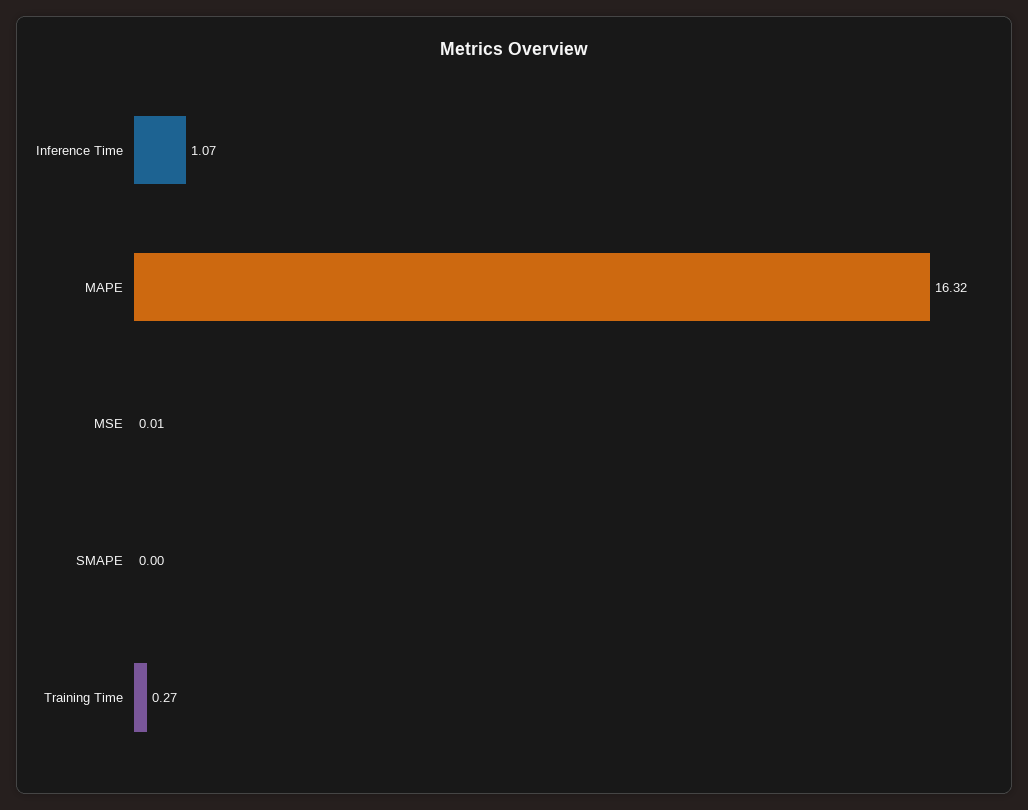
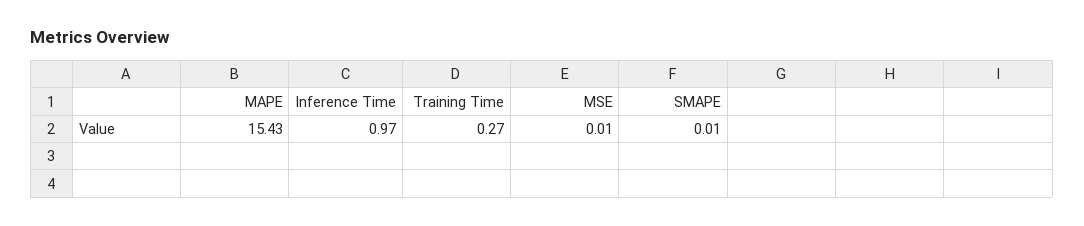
Inference Time: 1.07 -> 0.97
MAPE: 16.32 -> 15.43
SMAPE: 0 -> 0.01

